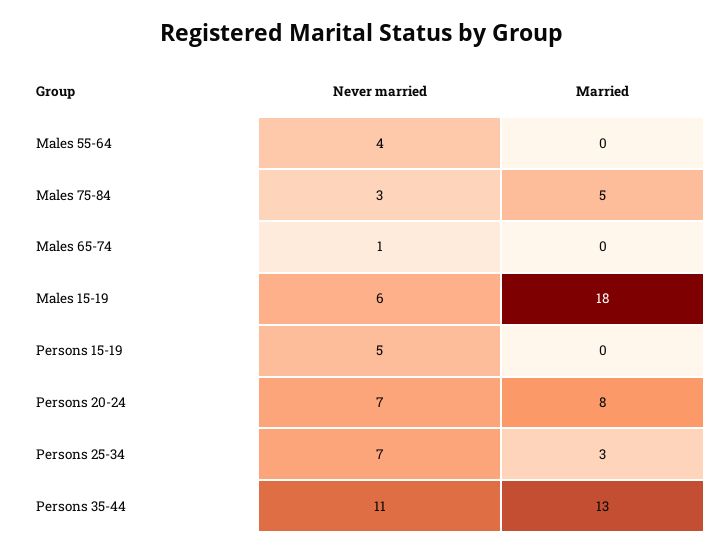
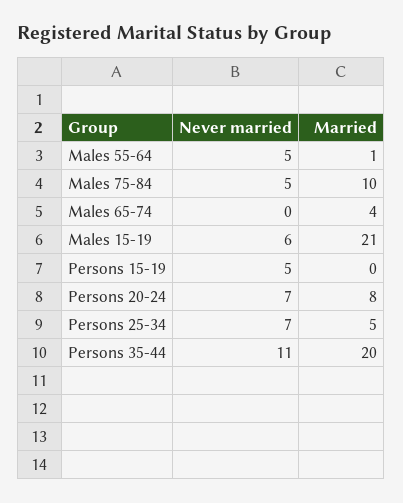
Never married, Males 55-64: 4 -> 5
Married, Males 55-64: 0 -> 1
Never married, Males 75-84: 3 -> 5
Married, Males 75-84: 5 -> 10
Never married, Males 65-74: 1 -> 0
Married, Males 65-74: 0 -> 4
Married, Males 15-19: 18 -> 21
Married, Persons 25-34: 3 -> 5
Married, Persons 35-44: 13 -> 20

